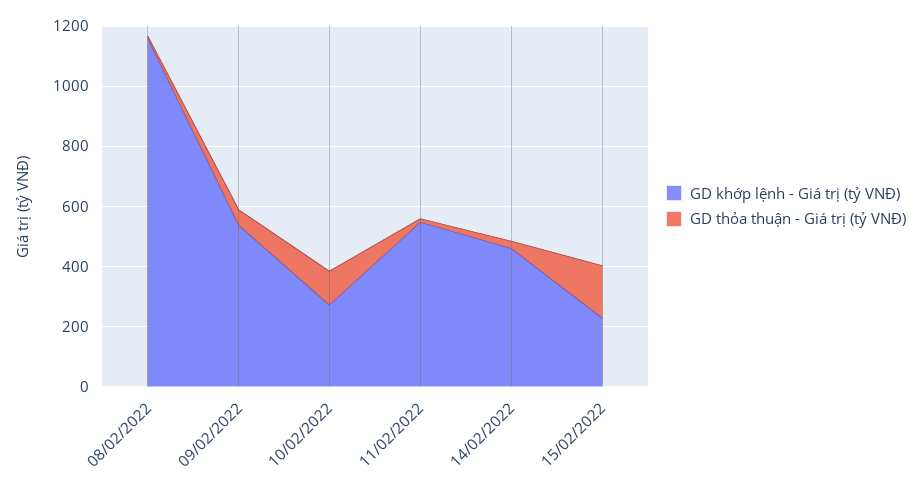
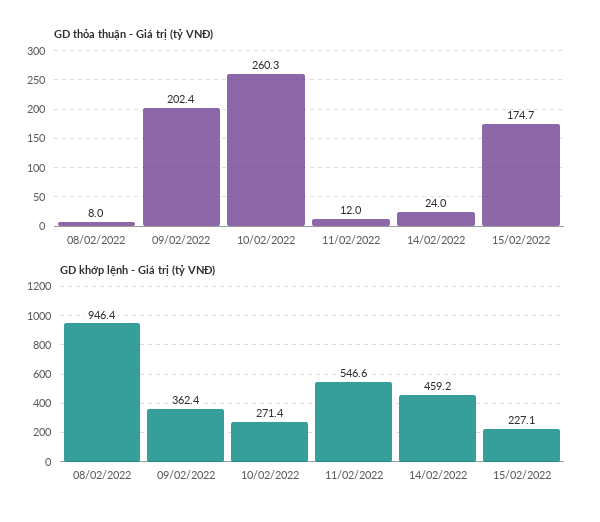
GD khớp lệnh - Giá trị (tỷ VNĐ), 08/02/2022: 1150 -> 946.4
GD khớp lệnh - Giá trị (tỷ VNĐ), 09/02/2022: 550 -> 362.4
GD thỏa thuận - Giá trị (tỷ VNĐ), 09/02/2022: 50 -> 202.4
GD thỏa thuận - Giá trị (tỷ VNĐ), 10/02/2022: 100 -> 260.3

